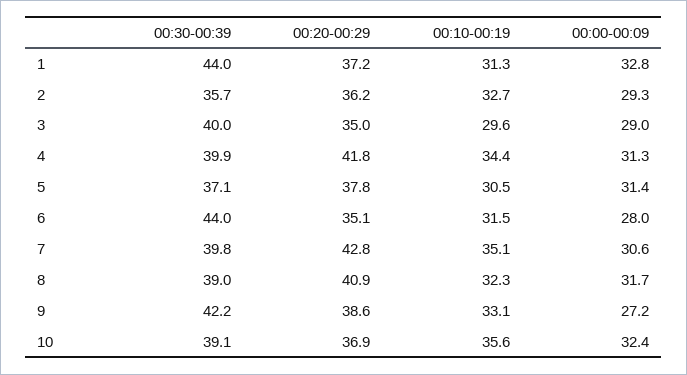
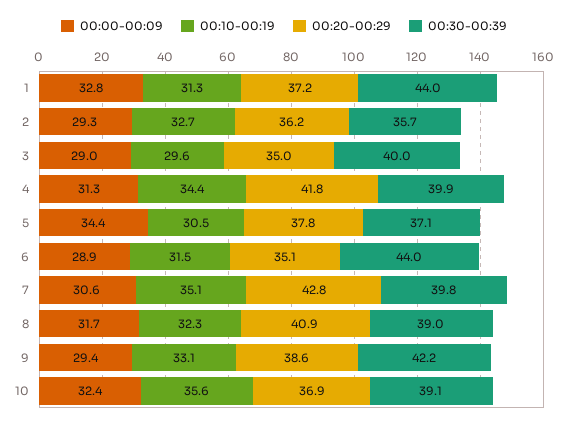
00:00-00:09, 5: 31.4 -> 34.4
00:00-00:09, 6: 28 -> 28.9
00:00-00:09, 9: 27.2 -> 29.4

